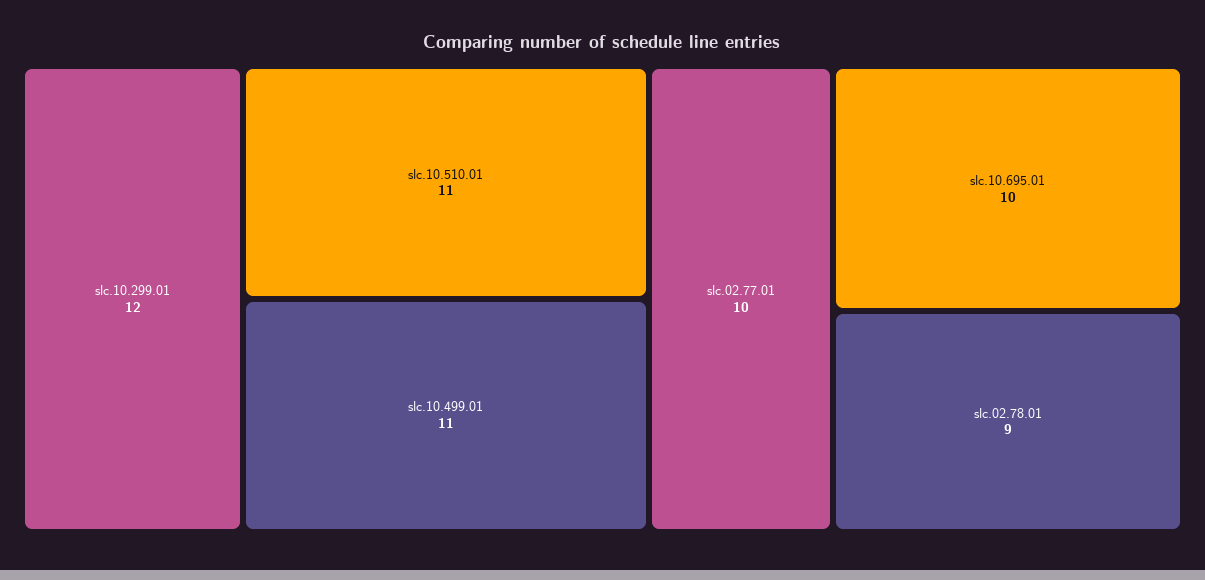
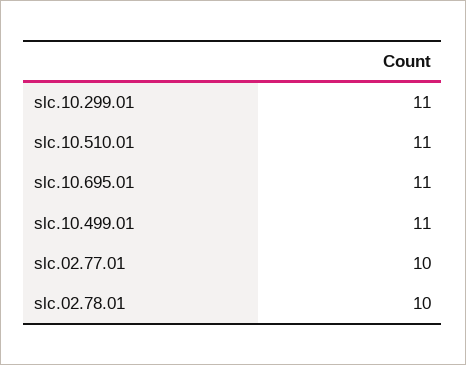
slc.10.299.01: 12 -> 11
slc.10.695.01: 10 -> 11
slc.02.78.01: 9 -> 10

